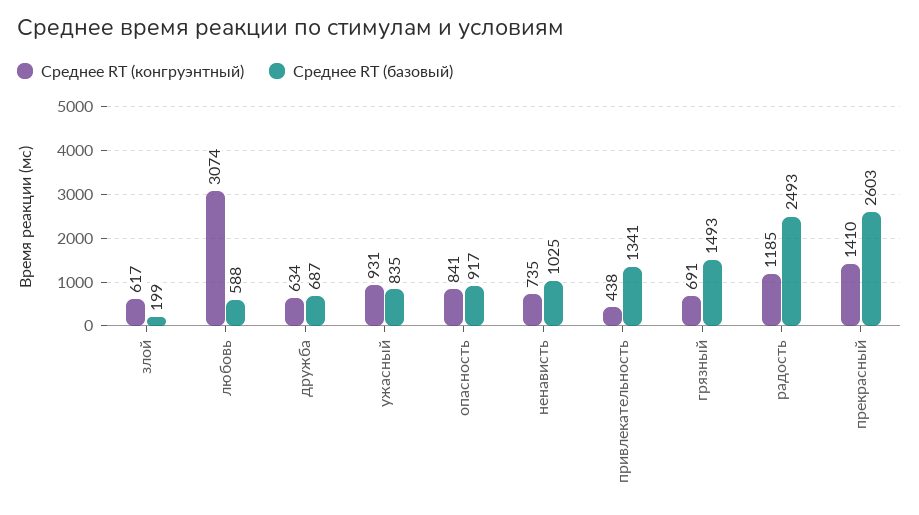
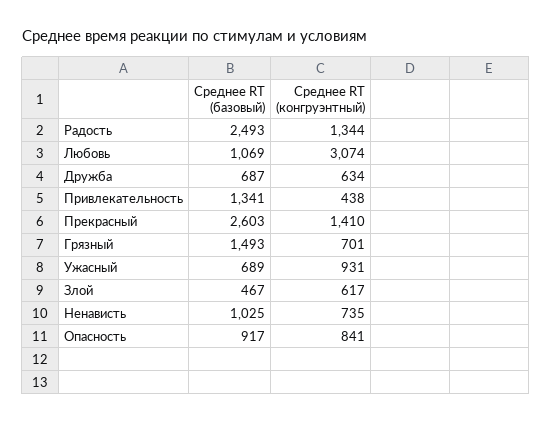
Среднее RT (базовый), злой: 199 -> 467
Среднее RT (базовый), любовь: 588 -> 1069
Среднее RT (базовый), ужасный: 835 -> 689
Среднее RT (конгруэнтный), грязный: 691 -> 701
Среднее RT (конгруэнтный), радость: 1185 -> 1344

